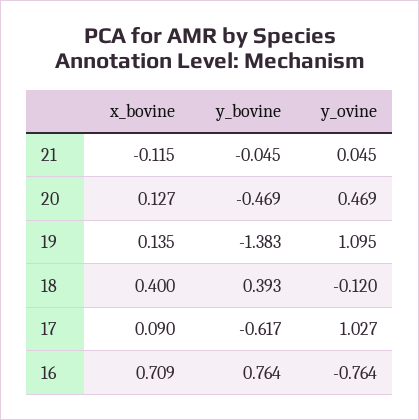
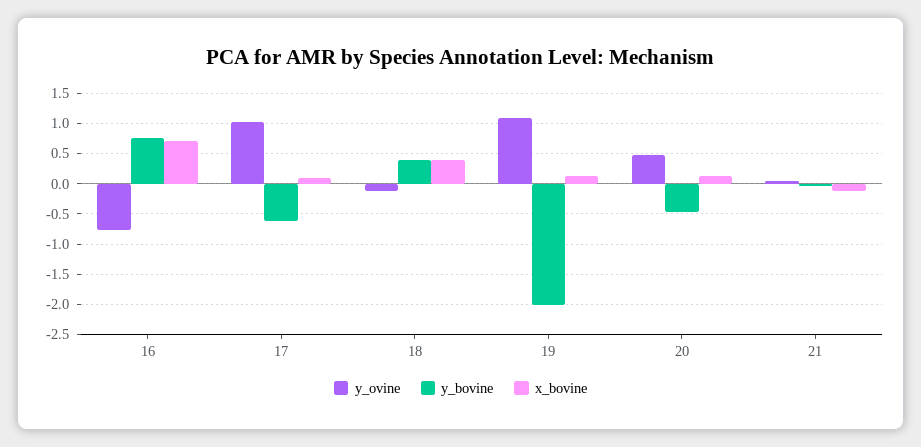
y_bovine, 19: -1.383 -> -2

